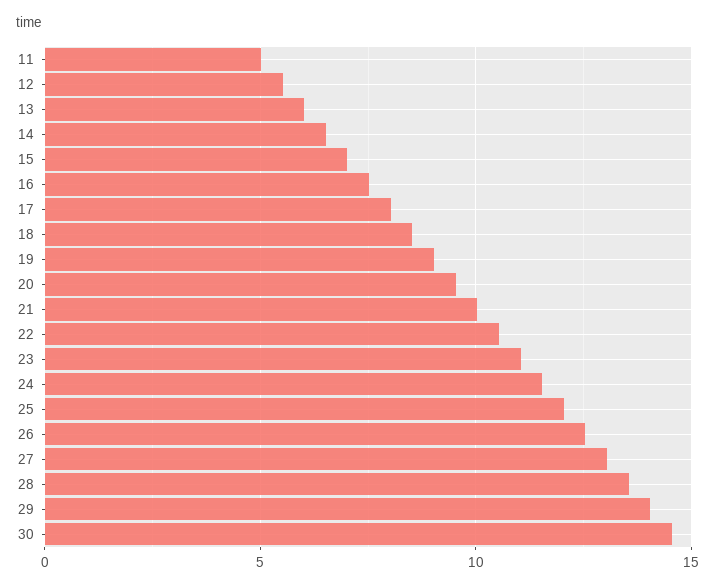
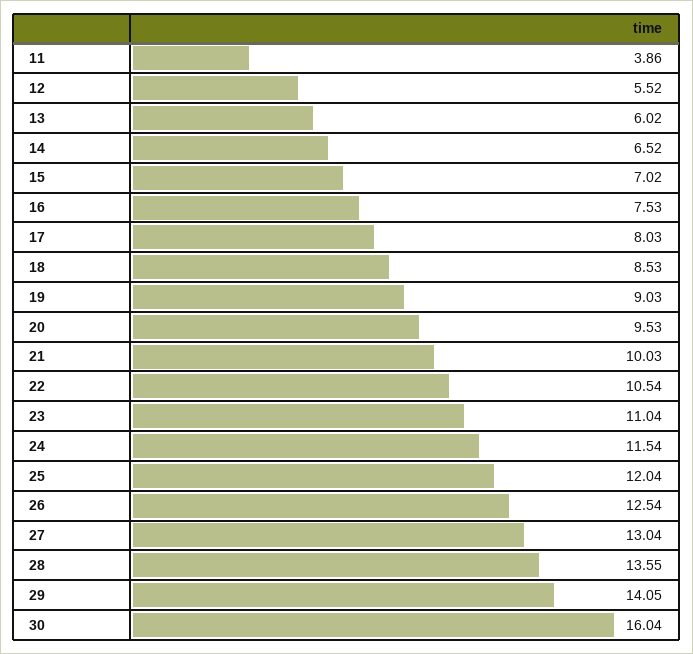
11: 5 -> 3.86
30: 14.5 -> 16.04

